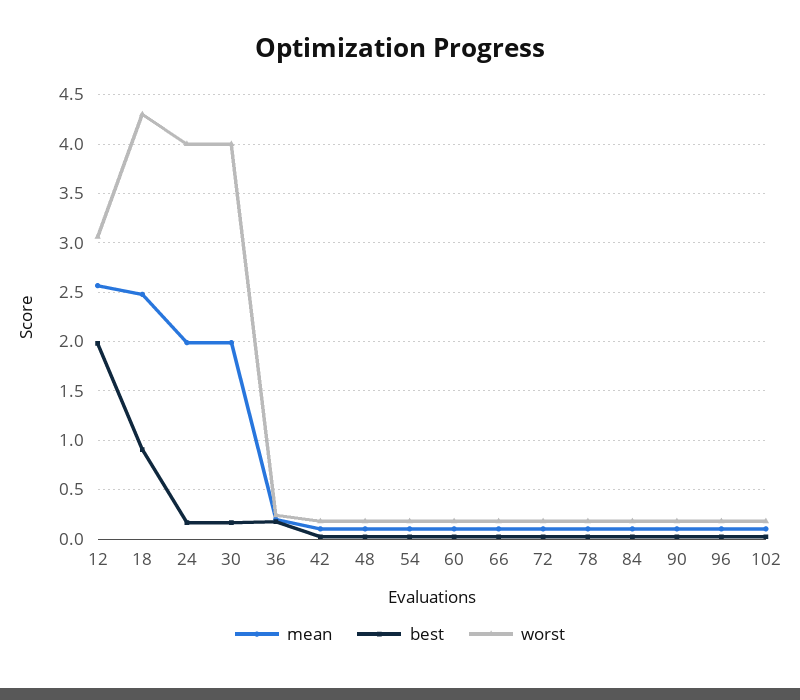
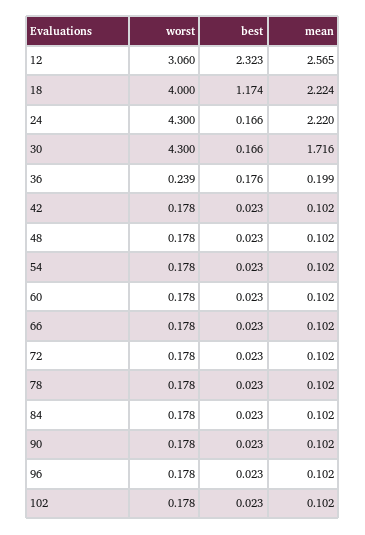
best, 12: 2 -> 2.323
mean, 18: 2.5 -> 2.224
best, 18: 0.9 -> 1.174
worst, 18: 4.3 -> 4
mean, 24: 2 -> 2.22
worst, 24: 4 -> 4.3
mean, 30: 2 -> 1.716
worst, 30: 4 -> 4.3

